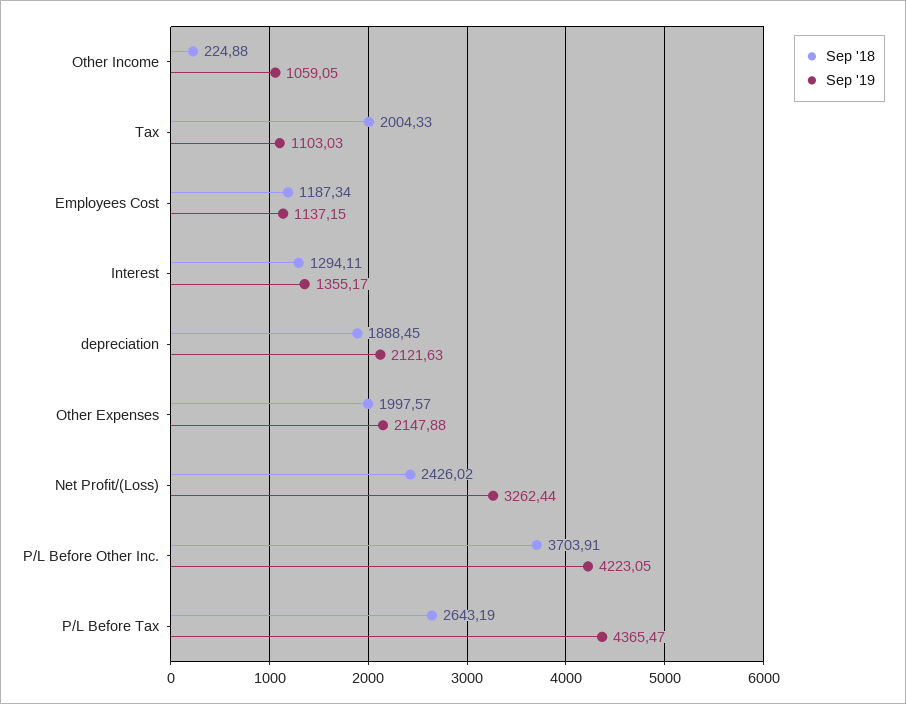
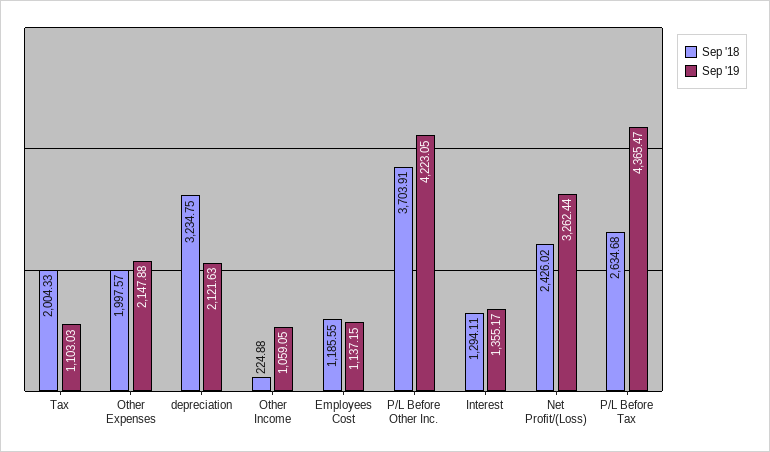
Sep '18, Employees Cost: 1187.34 -> 1185.55
Sep '18, depreciation: 1888.45 -> 3234.75
Sep '18, P/L Before Tax: 2643.19 -> 2634.68

